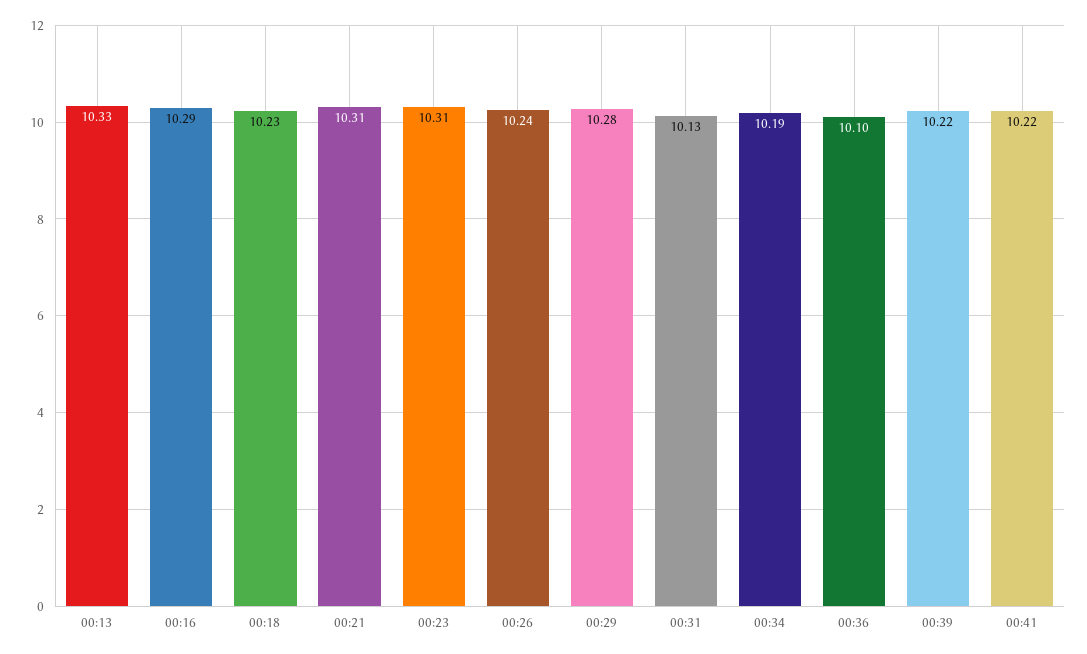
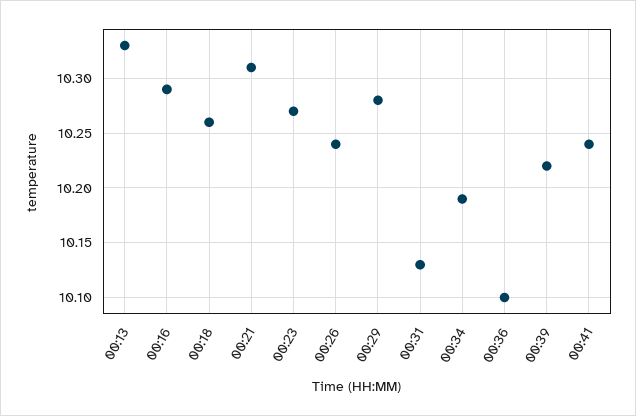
00:18: 10.23 -> 10.26
00:23: 10.31 -> 10.27
00:41: 10.22 -> 10.24

